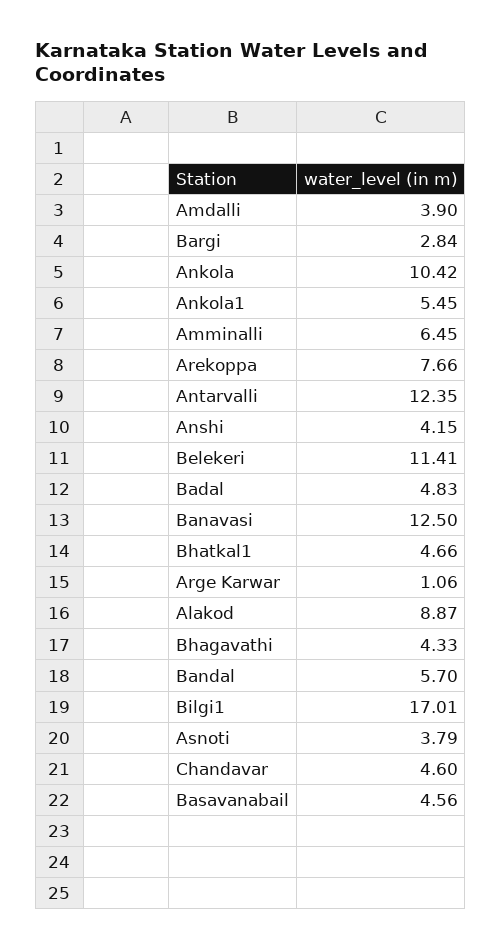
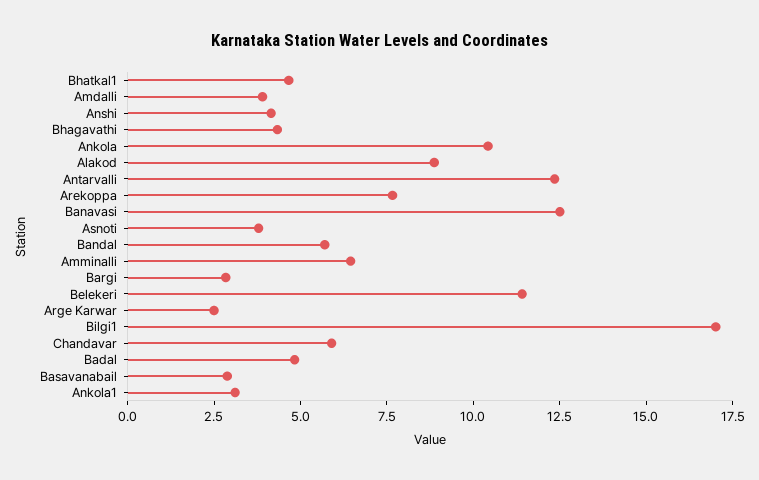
Ankola1: 5.45 -> 3
Arge Karwar: 1.06 -> 2.5
Chandavar: 4.6 -> 6
Basavanabail: 4.56 -> 3

